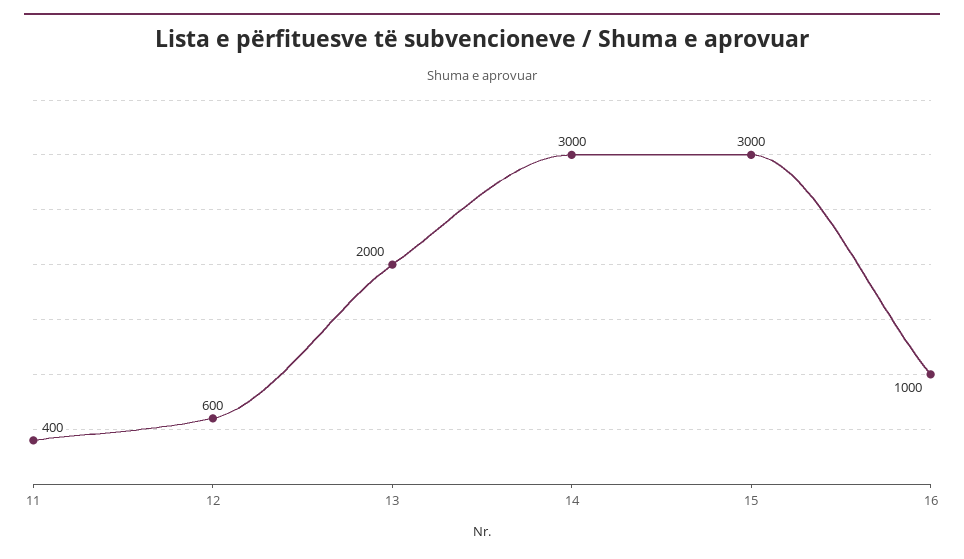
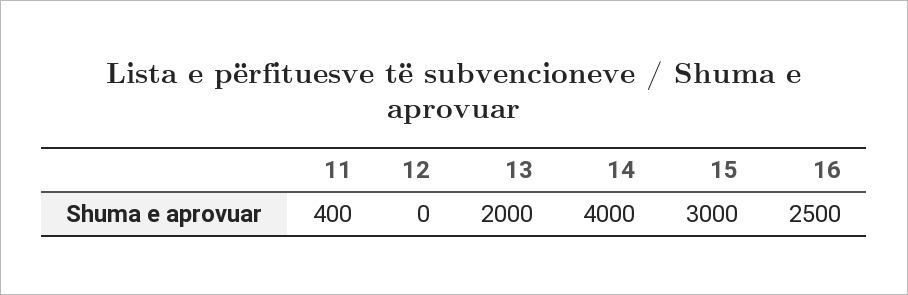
12: 600 -> 0
14: 3000 -> 4000
16: 1000 -> 2500

